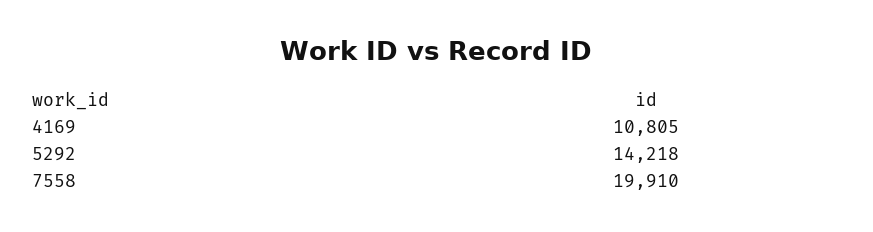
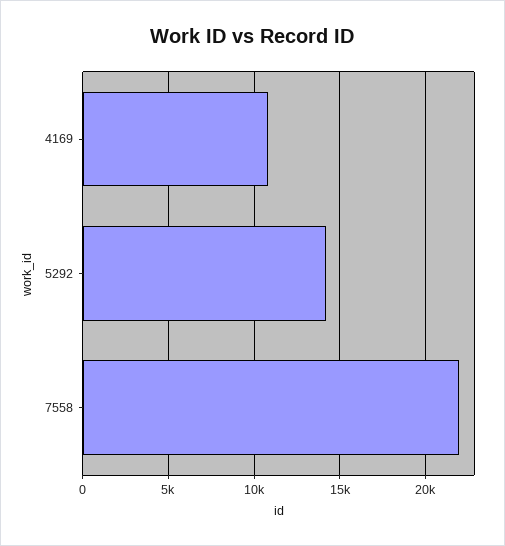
7558: 19910 -> 22000

